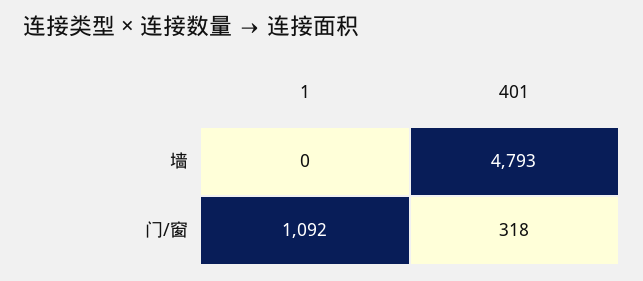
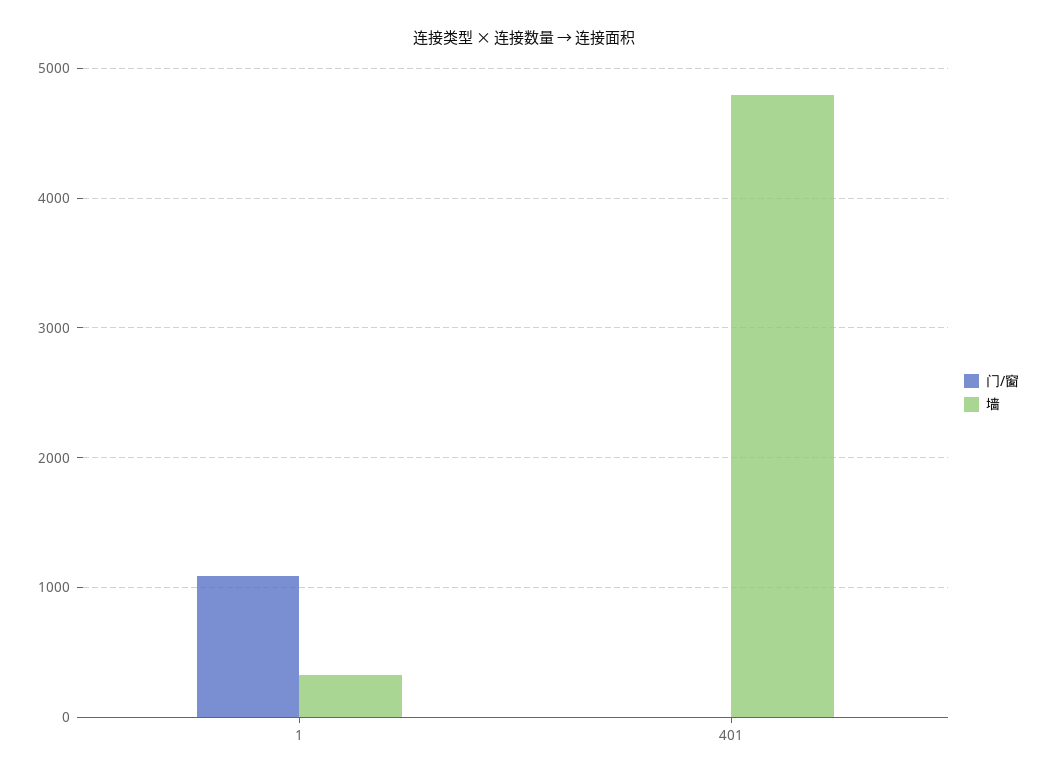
墙, 1: 0 -> 300
门/窗, 401: 318 -> 0

